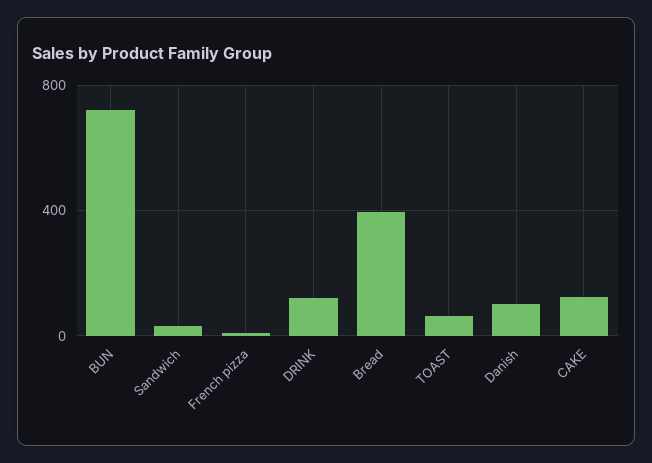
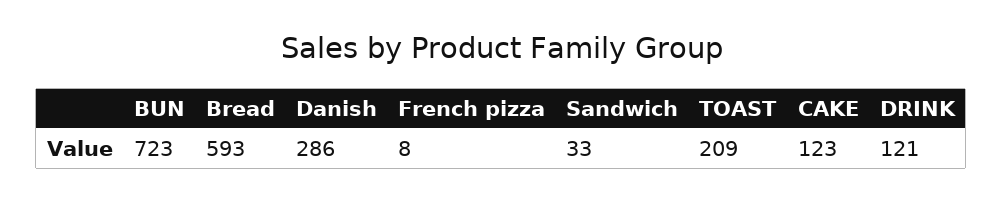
Bread: 400 -> 593
TOAST: 50 -> 209
Danish: 100 -> 286

